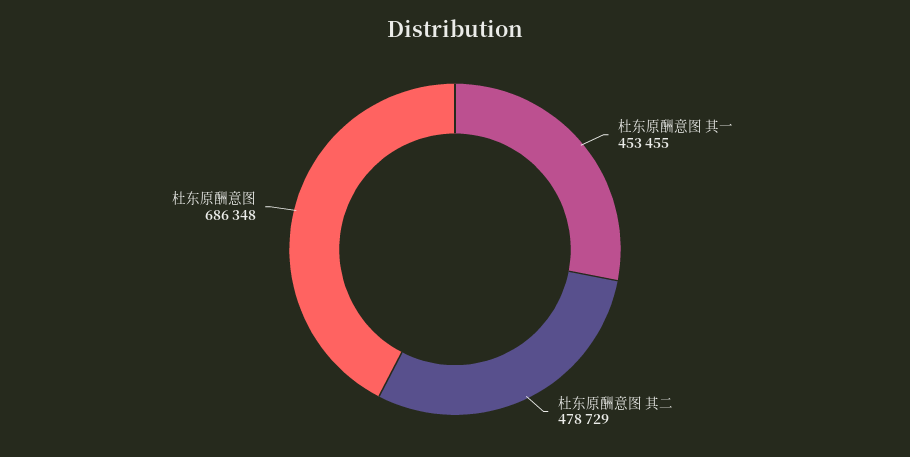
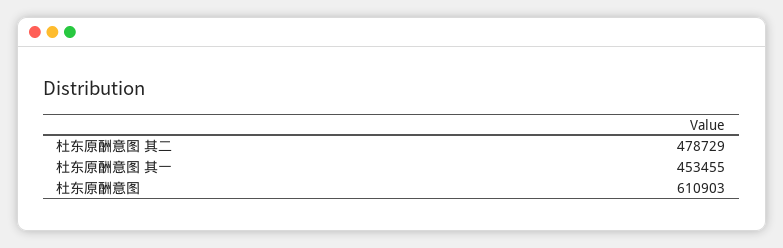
杜东原酬意图: 686348 -> 610903

